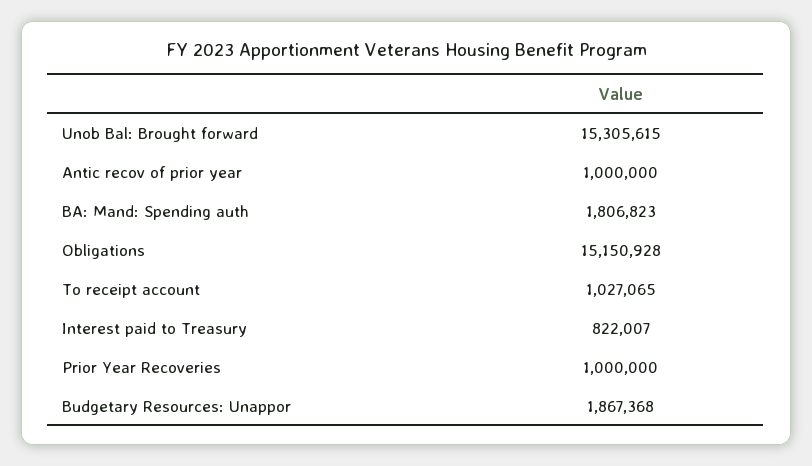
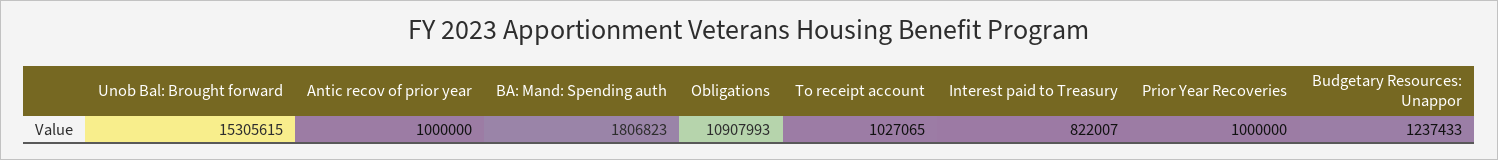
Obligations: 15150928 -> 10907993
Budgetary Resources: Unappor: 1867368 -> 1237433

